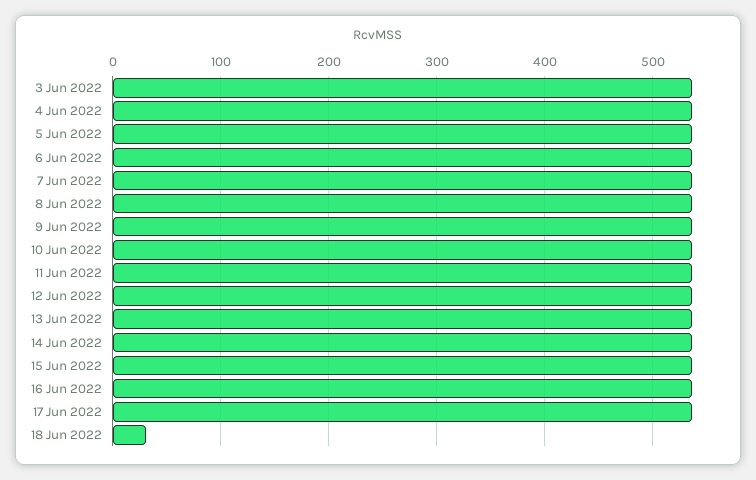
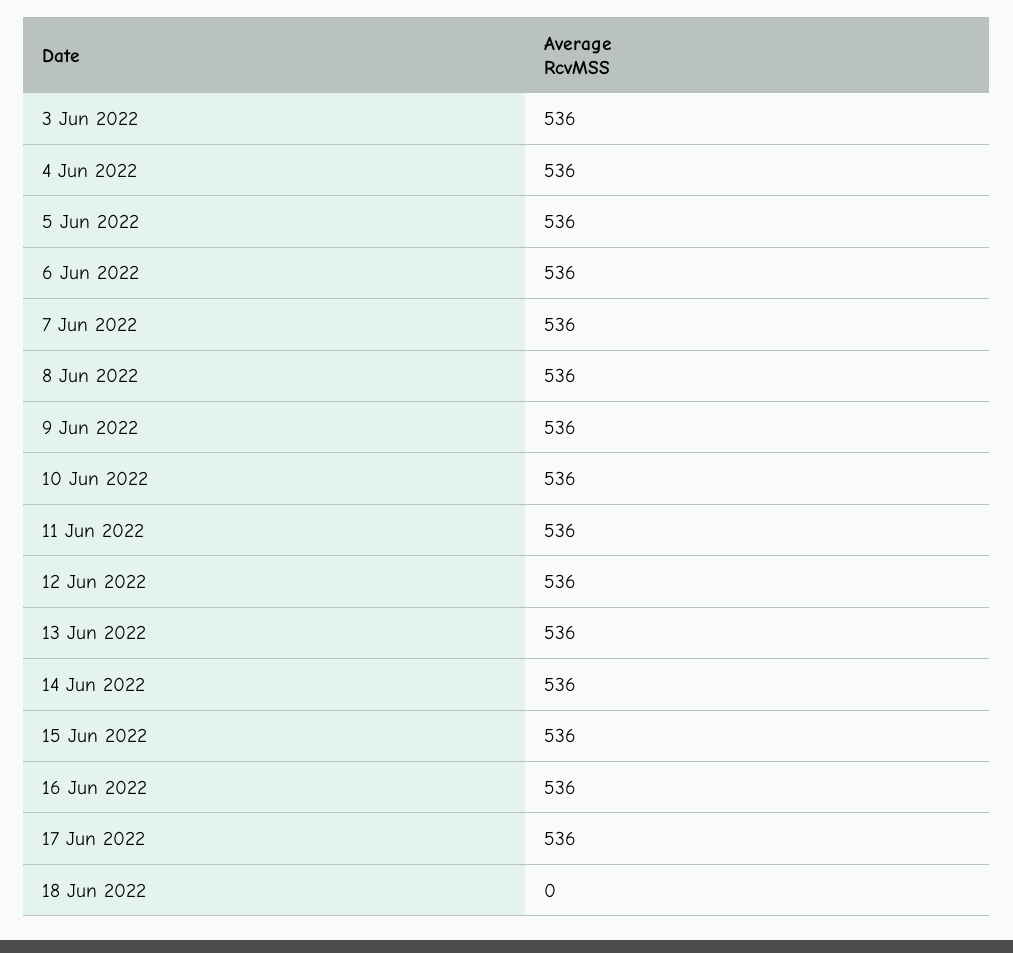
18 Jun 2022: 30 -> 0

